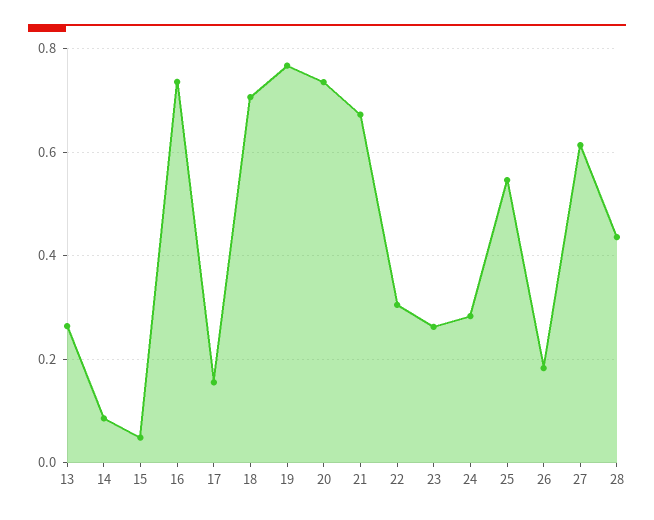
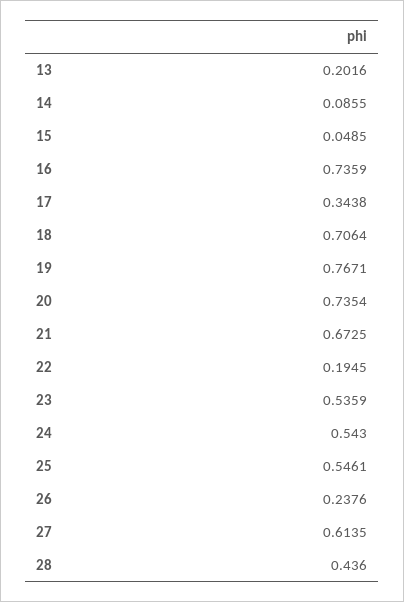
13: 0.26 -> 0.2016
17: 0.16 -> 0.3438
22: 0.3 -> 0.1945
23: 0.26 -> 0.5359
24: 0.28 -> 0.543
26: 0.18 -> 0.2376

